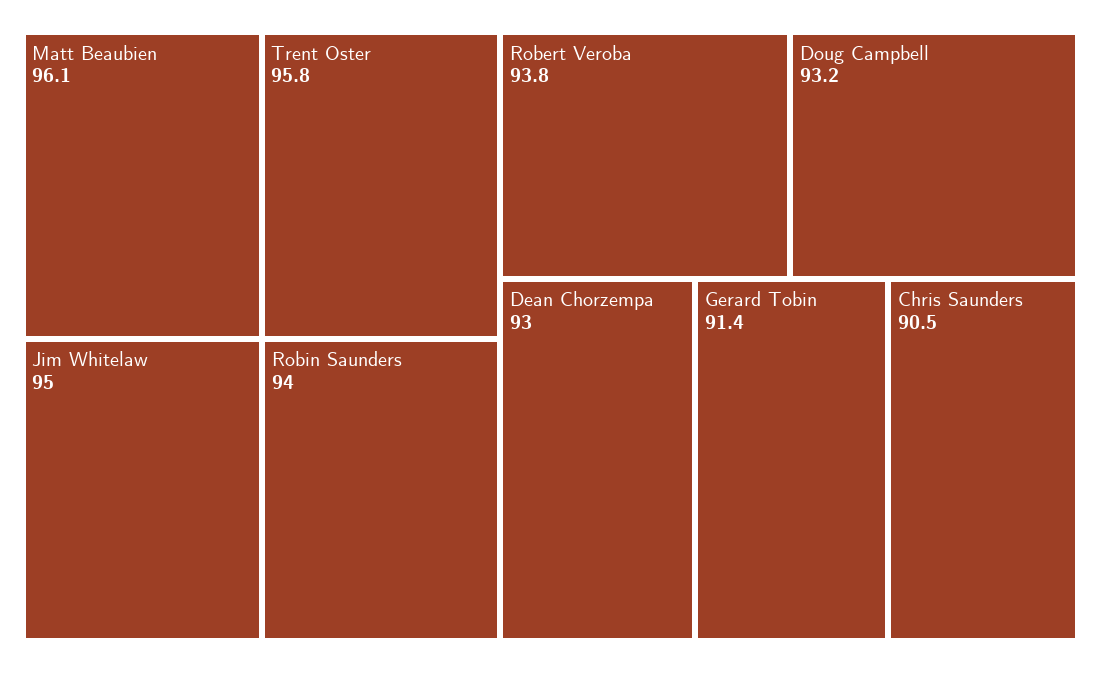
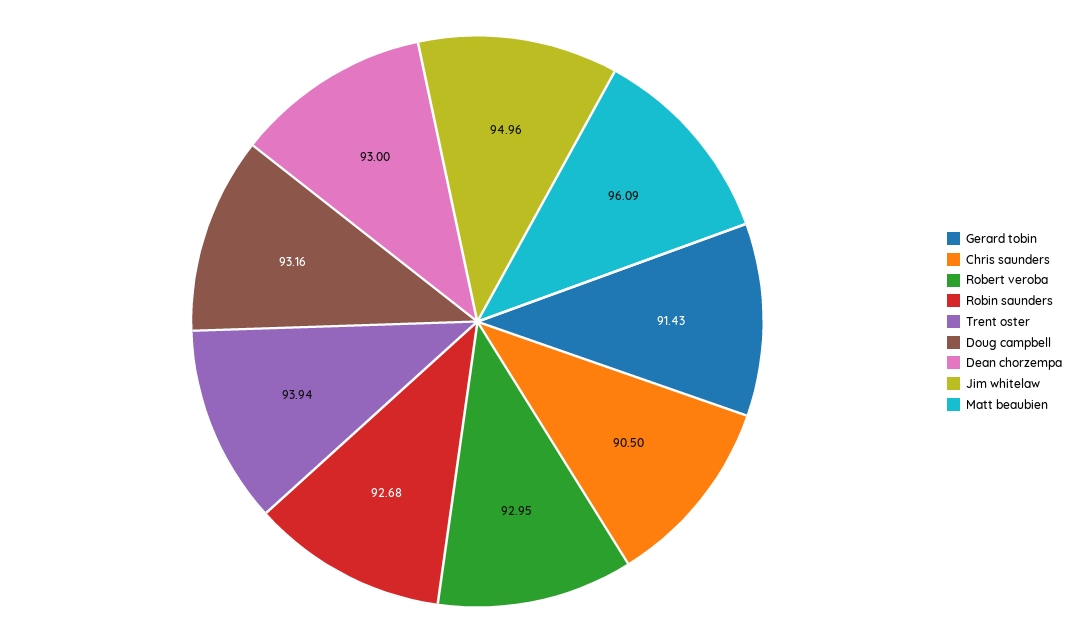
Trent Oster: 95.8 -> 93.94
Robin Saunders: 94 -> 92.68
Robert Veroba: 93.8 -> 92.95

